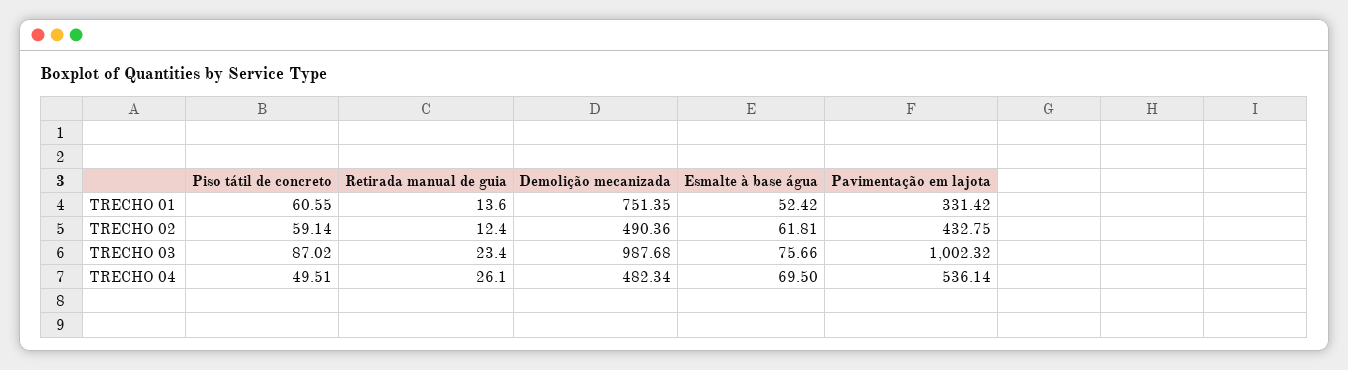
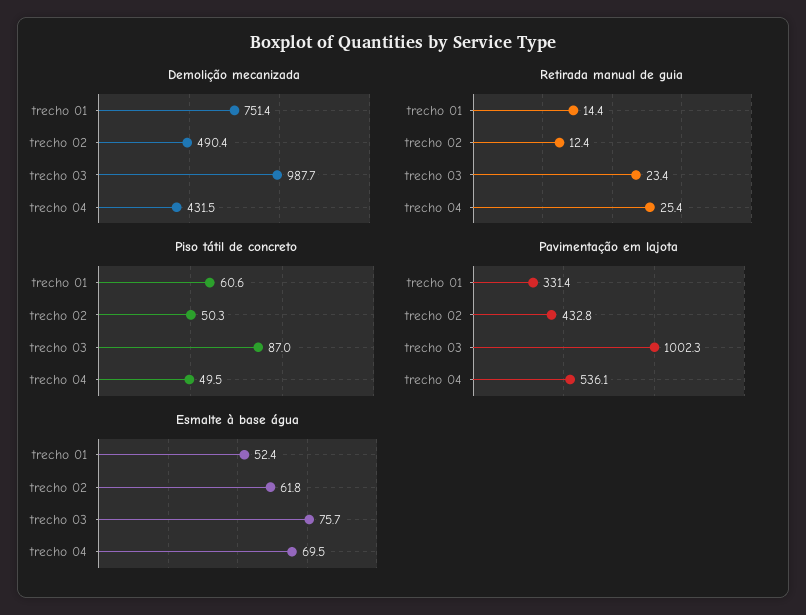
Retirada manual de guia, TRECHO 01: 13.6 -> 14.4
Piso tátil de concreto, TRECHO 02: 59.14 -> 50.3
Retirada manual de guia, TRECHO 04: 26.1 -> 25.4
Demolição mecanizada, TRECHO 04: 482.34 -> 431.5

